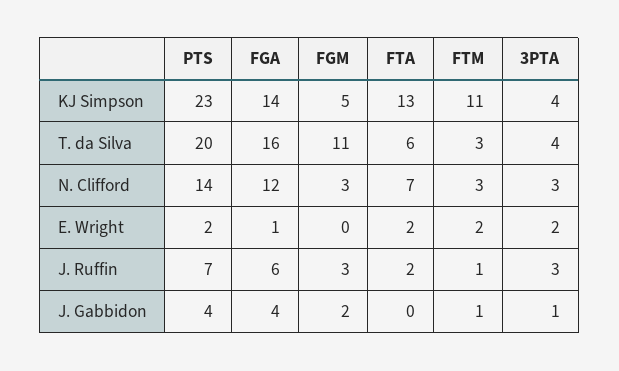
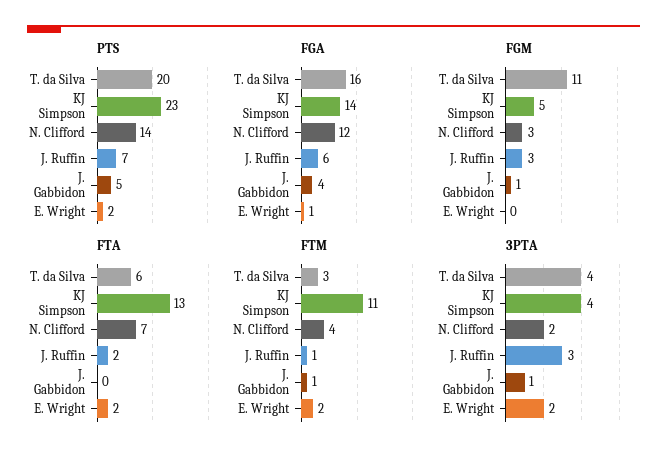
FTM, N. Clifford: 3 -> 4
3PTA, N. Clifford: 3 -> 2
PTS, J. Gabbidon: 4 -> 5
FGM, J. Gabbidon: 2 -> 1

